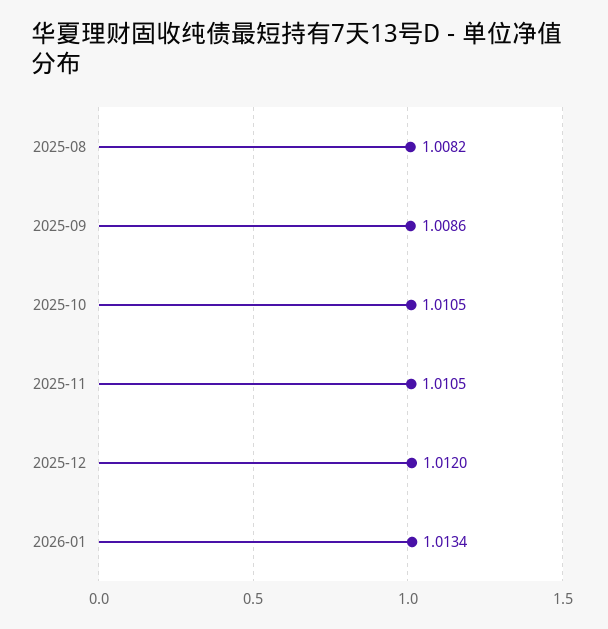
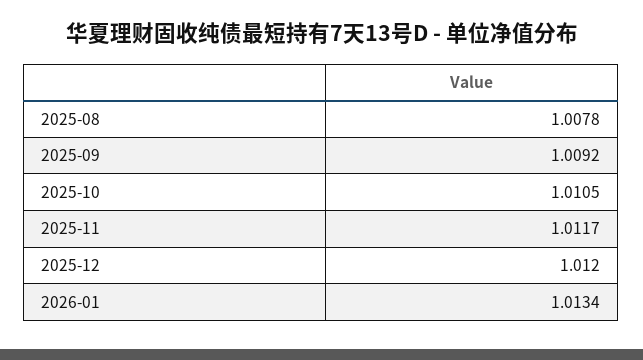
2025-08: 1.0082 -> 1.0078
2025-09: 1.0086 -> 1.0092
2025-11: 1.0105 -> 1.0117

